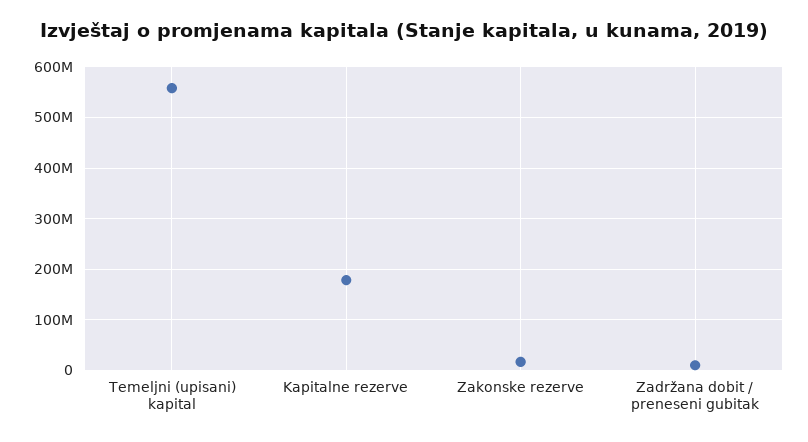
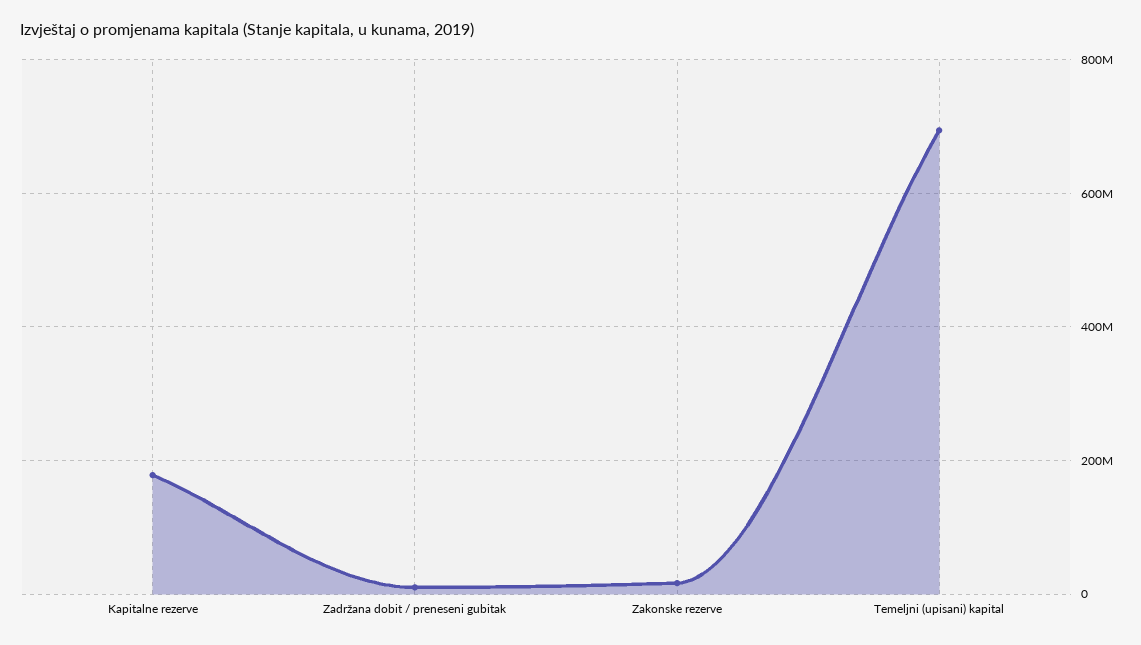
Temeljni (upisani) kapital: 560000000 -> 700000000

